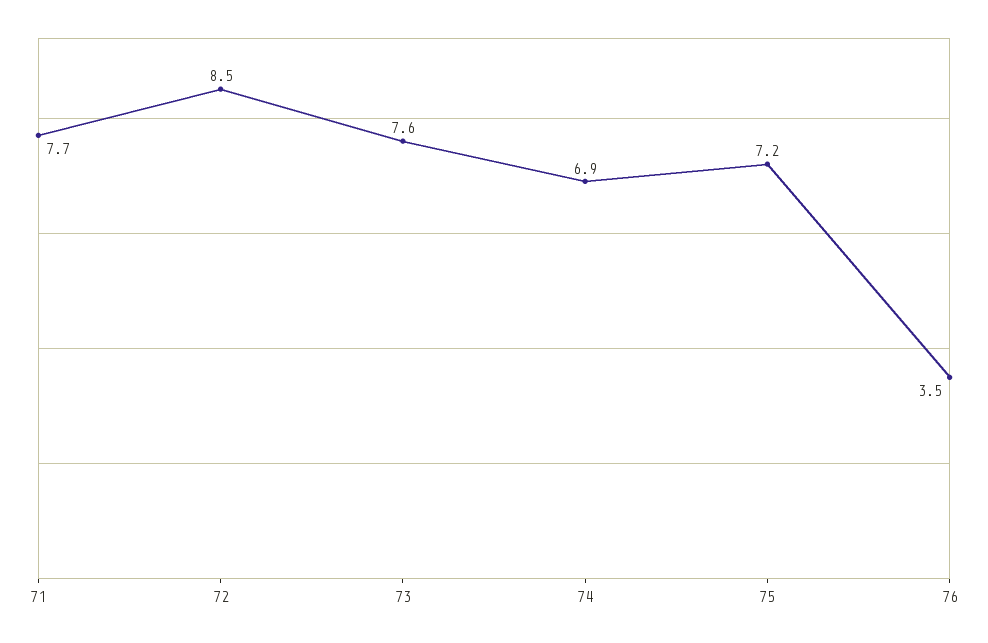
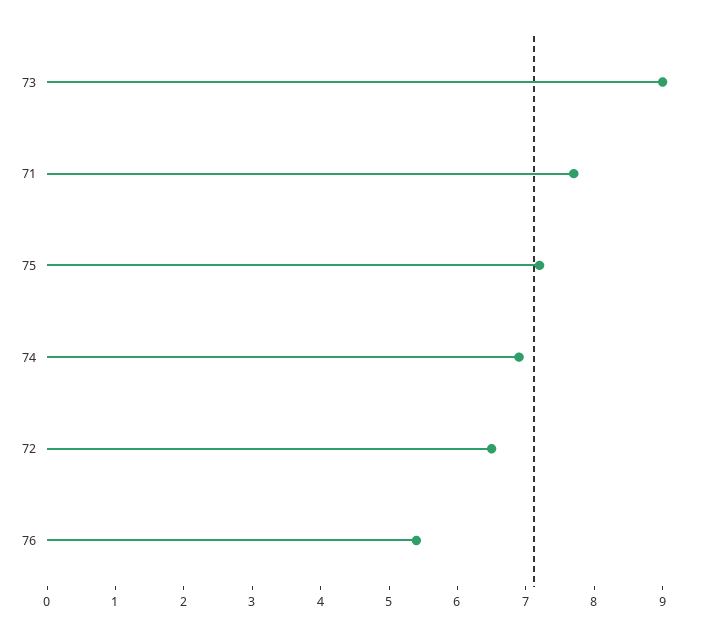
72: 8.5 -> 6.5
73: 7.6 -> 9
76: 3.5 -> 5.5

